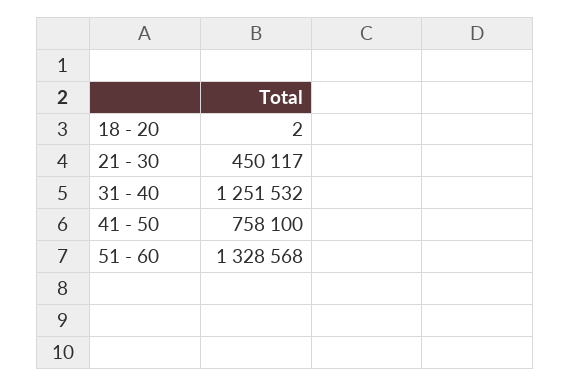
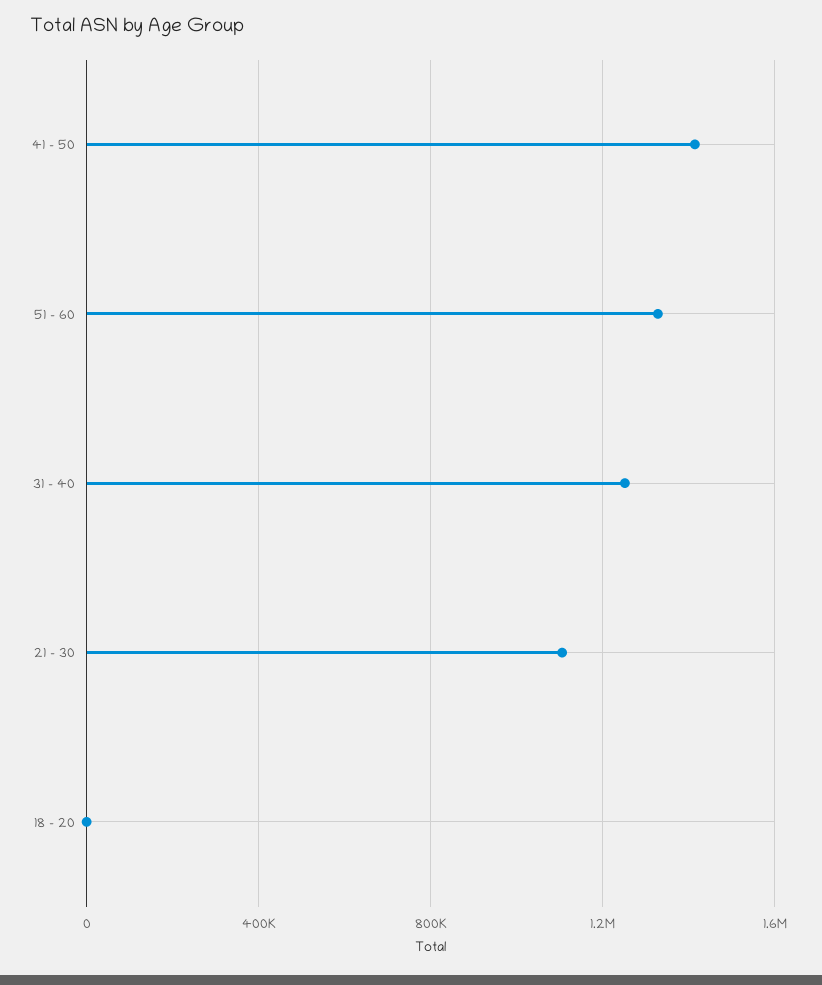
21 - 30: 450117 -> 1100000
41 - 50: 758100 -> 1400000

